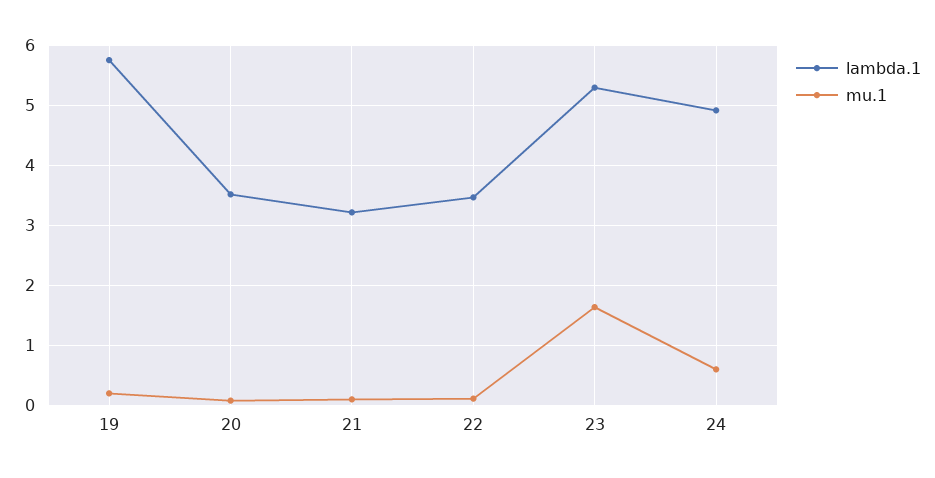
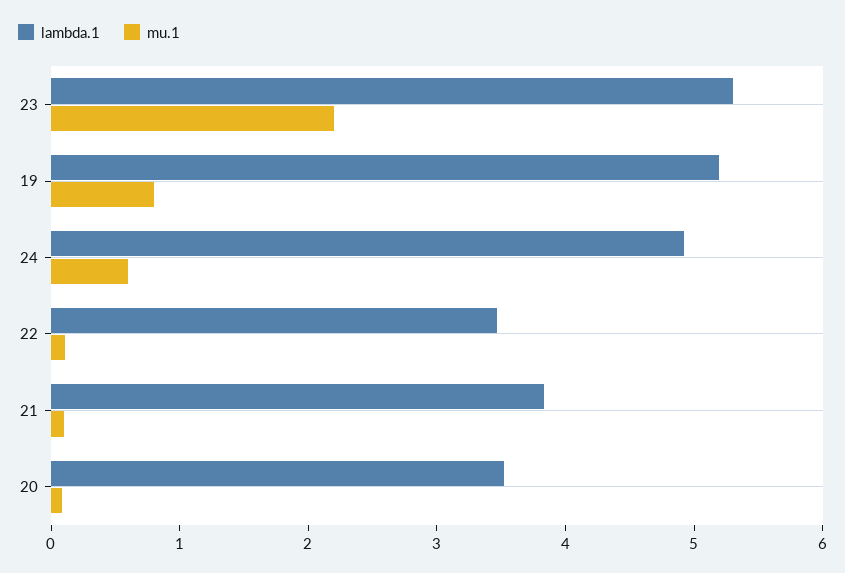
lambda.1, 19: 5.8 -> 5.2
mu.1, 19: 0.2 -> 0.8
lambda.1, 21: 3.2 -> 3.8
mu.1, 23: 1.6 -> 2.2

